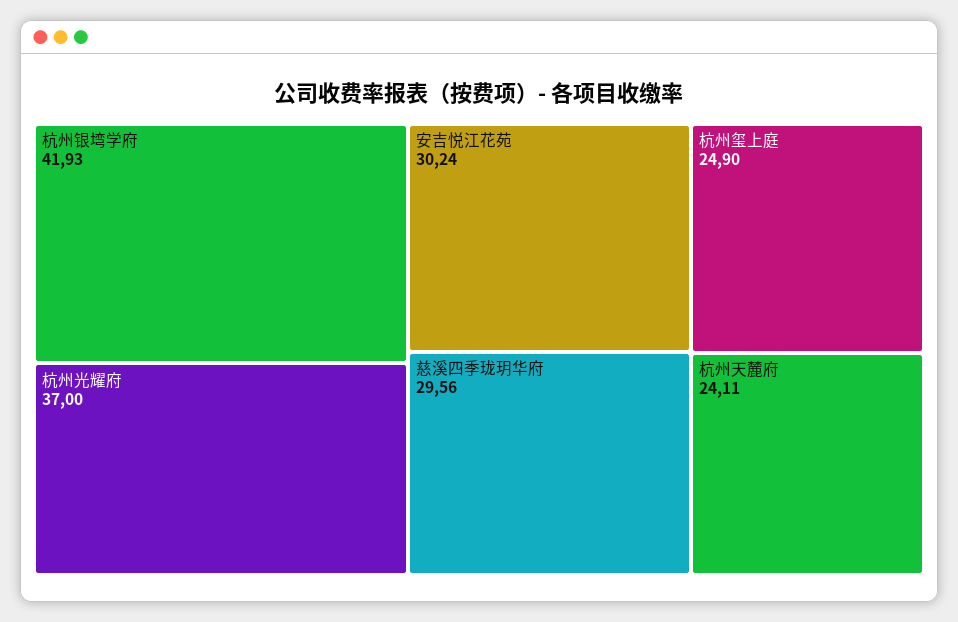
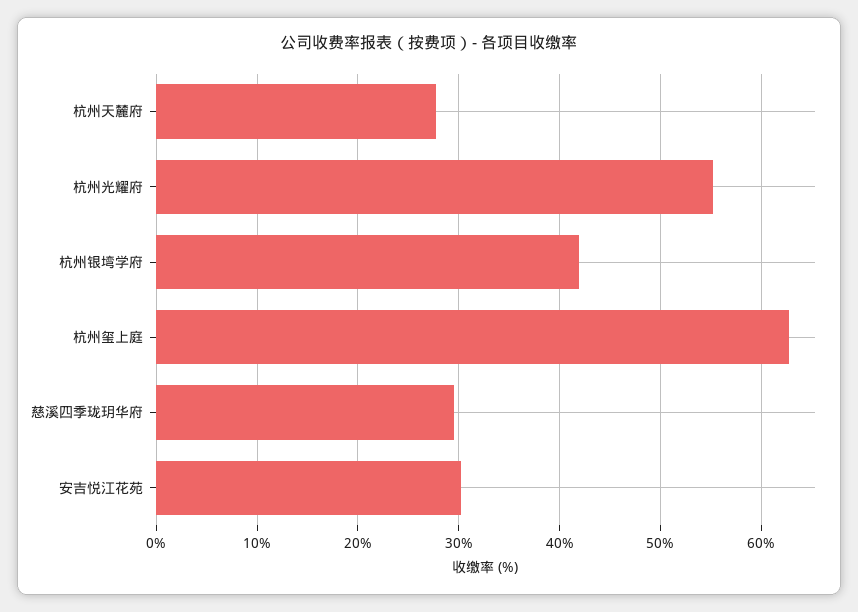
杭州光耀府: 37 -> 55
杭州玺上庭: 24.9 -> 63
杭州天麓府: 24.11 -> 28

